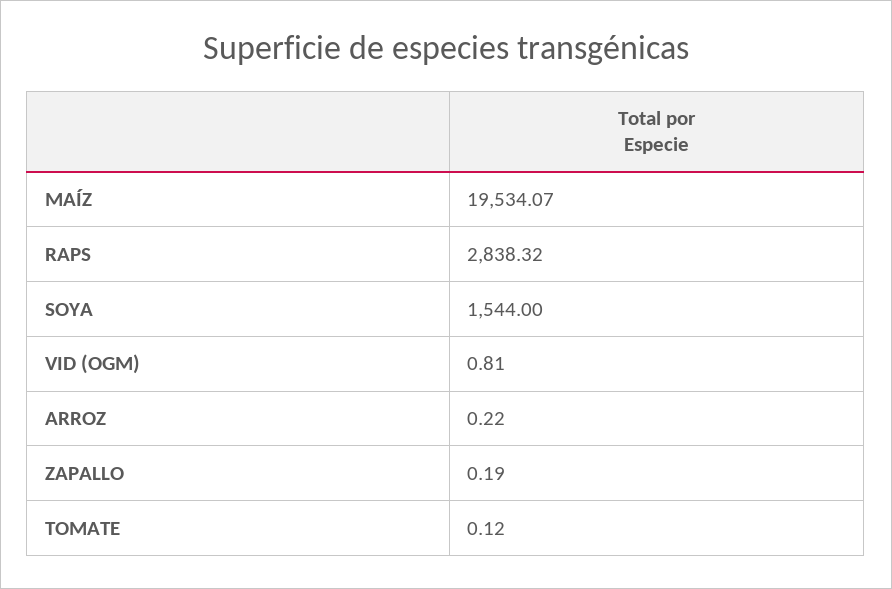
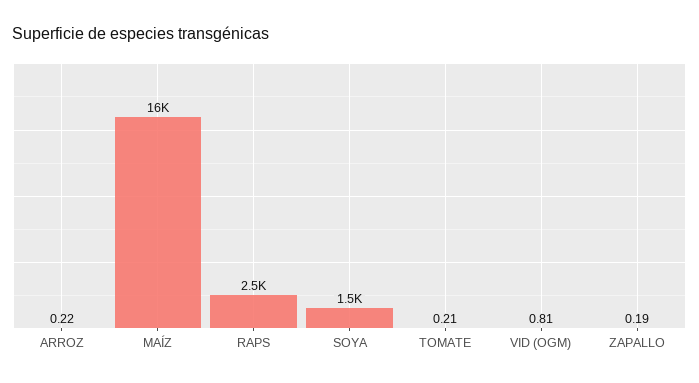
MAÍZ: 19534.07 -> 16000
RAPS: 2838.32 -> 2500
TOMATE: 0.12 -> 0.21

